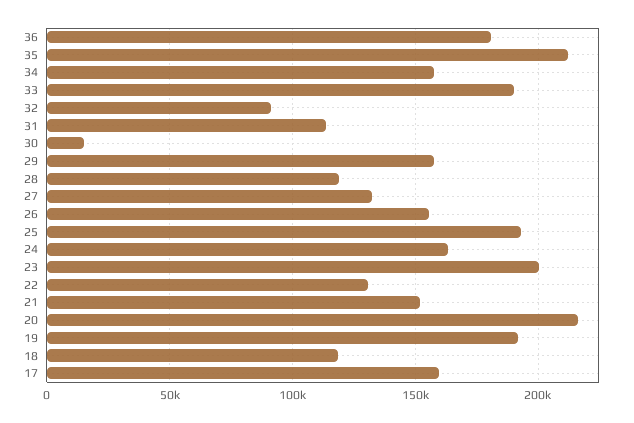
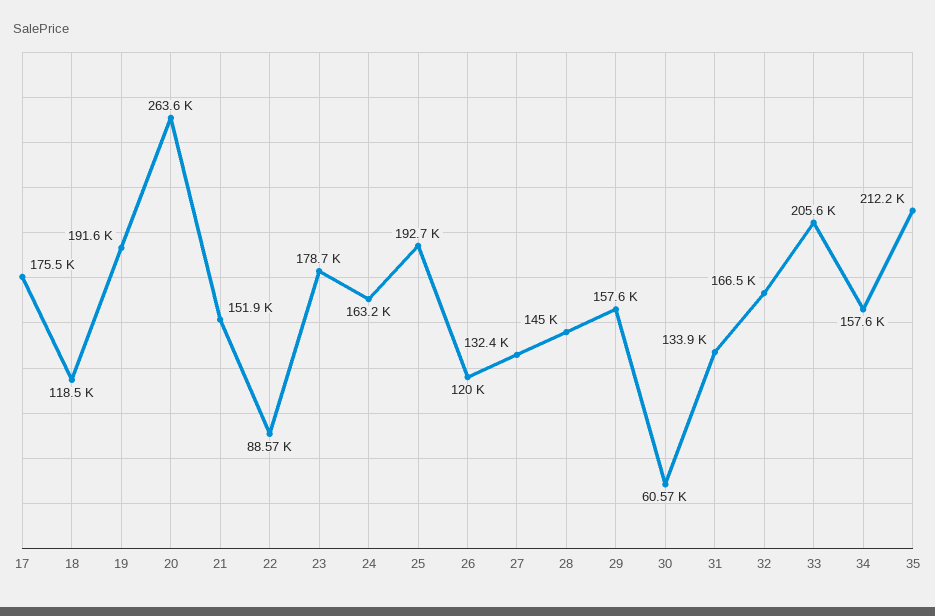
36: 180000 -> none
33: 190000 -> 205600
32: 90000 -> 166500
31: 115000 -> 133900
30: 15000 -> 60570
28: 120000 -> 145000
26: 155000 -> 120000
23: 200000 -> 178700
22: 130000 -> 88570
20: 215000 -> 263600
17: 160000 -> 175500

